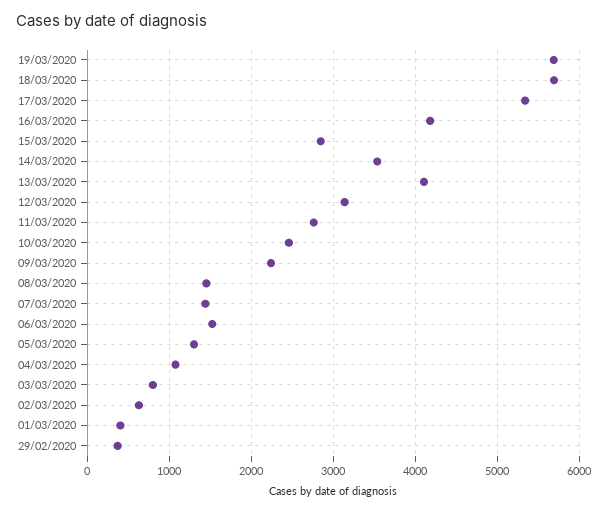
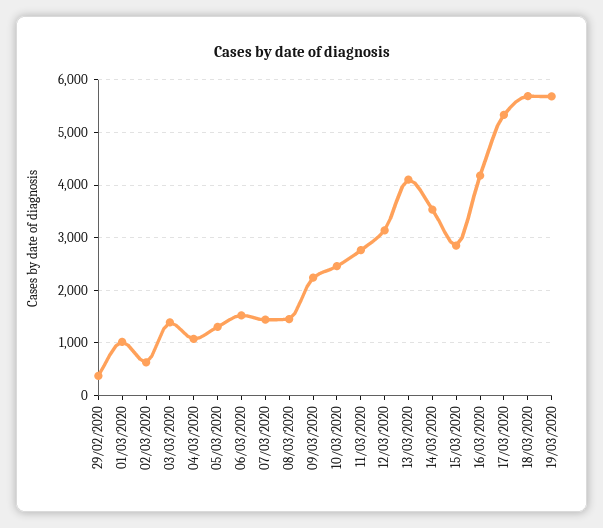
03/03/2020: 800 -> 1400
01/03/2020: 400 -> 1000

